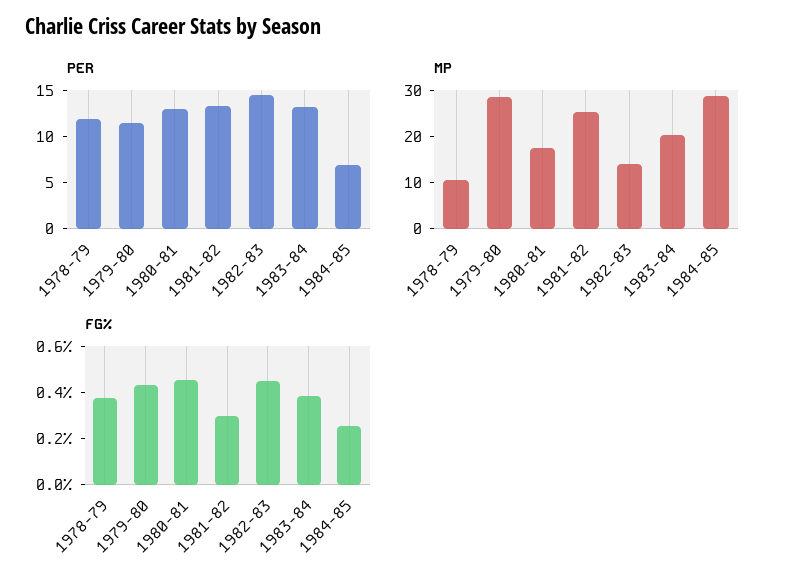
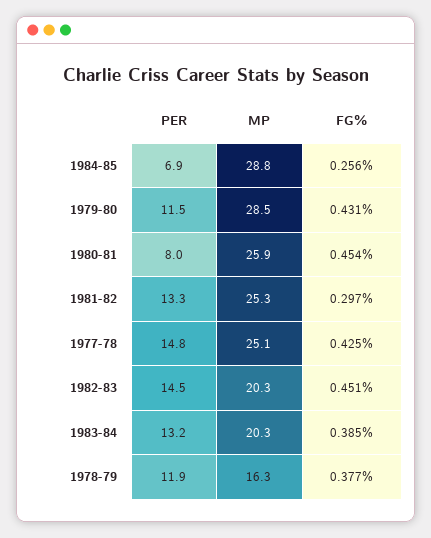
PER, 1980-81: 13 -> 8
MP, 1978-79: 10 -> 16.3
MP, 1980-81: 18 -> 25.9
MP, 1982-83: 14 -> 20.3
PER, 1977-78: none -> 14.8
MP, 1977-78: none -> 25.1
FG%, 1977-78: none -> 0.425

